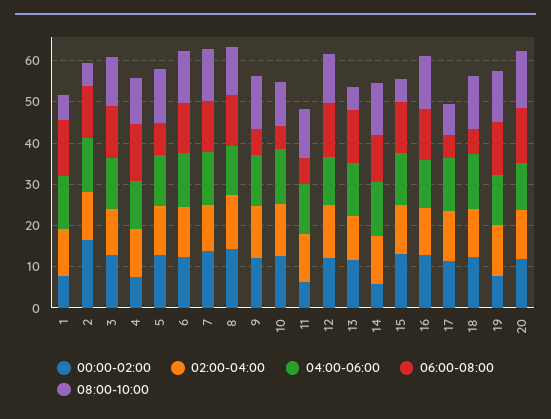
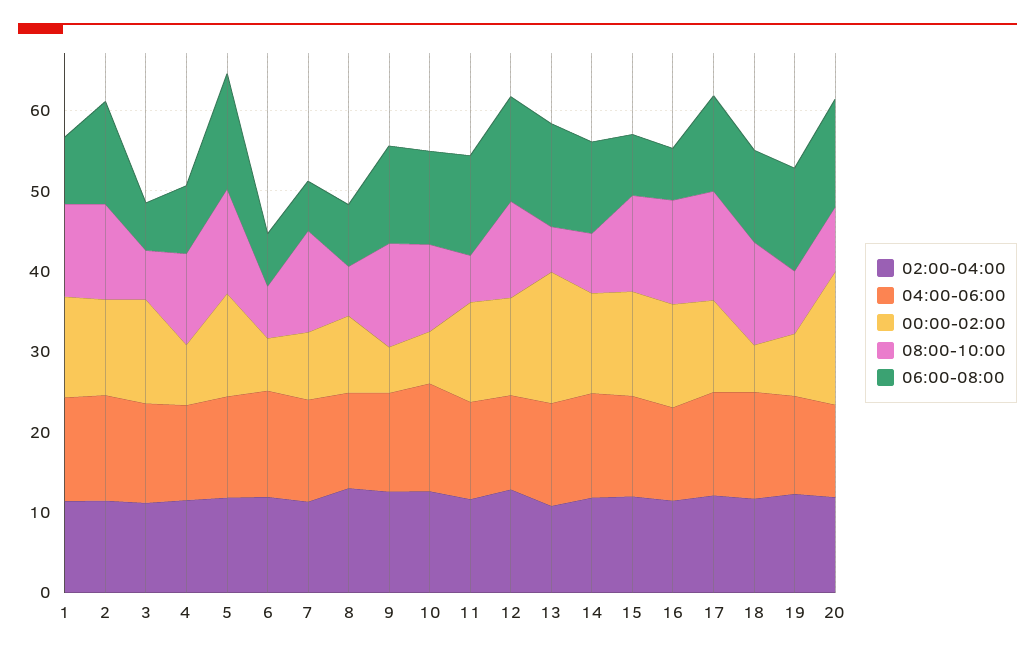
00:00-02:00, 1: 8 -> 12
06:00-08:00, 1: 14 -> 8
08:00-10:00, 1: 6 -> 12
00:00-02:00, 2: 16 -> 12
08:00-10:00, 2: 6 -> 12
06:00-08:00, 3: 12 -> 6
08:00-10:00, 3: 12 -> 6
06:00-08:00, 4: 14 -> 8
06:00-08:00, 5: 8 -> 14
00:00-02:00, 6: 12 -> 6
06:00-08:00, 6: 12 -> 6
08:00-10:00, 6: 12 -> 6
00:00-02:00, 7: 14 -> 8
06:00-08:00, 7: 12 -> 6
00:00-02:00, 8: 14 -> 10
06:00-08:00, 8: 12 -> 8
08:00-10:00, 8: 12 -> 6
00:00-02:00, 9: 12 -> 6
06:00-08:00, 9: 6 -> 12
00:00-02:00, 10: 12 -> 6
06:00-08:00, 10: 6 -> 12
00:00-02:00, 11: 6 -> 12
06:00-08:00, 11: 6 -> 12
08:00-10:00, 11: 12 -> 6
00:00-02:00, 13: 12 -> 16
00:00-02:00, 14: 6 -> 12
08:00-10:00, 14: 12 -> 8
06:00-08:00, 15: 12 -> 8
08:00-10:00, 15: 6 -> 12
06:00-08:00, 16: 12 -> 6
06:00-08:00, 17: 6 -> 12
08:00-10:00, 17: 8 -> 14
00:00-02:00, 18: 12 -> 6
06:00-08:00, 18: 6 -> 12
08:00-10:00, 19: 12 -> 8
00:00-02:00, 20: 12 -> 16
08:00-10:00, 20: 14 -> 8

